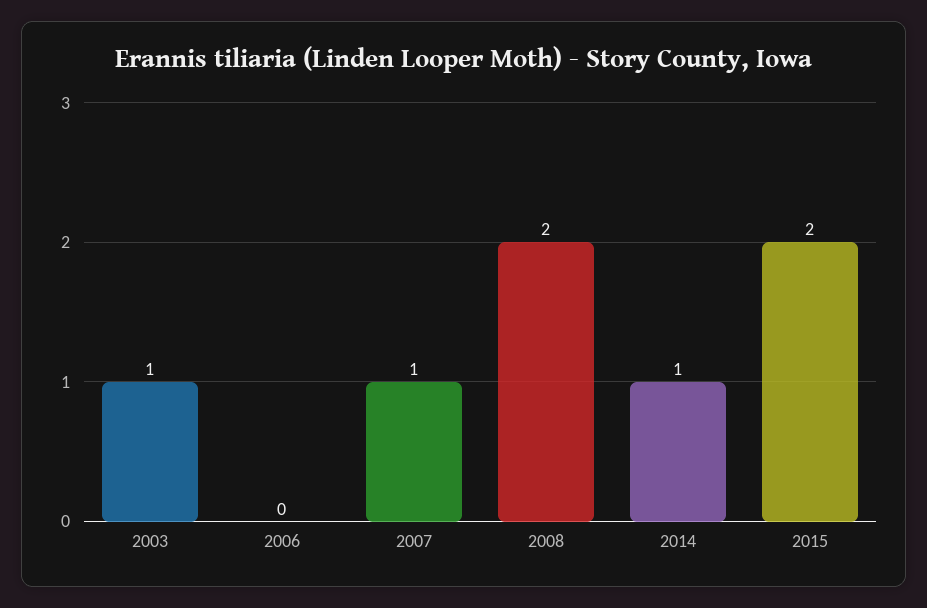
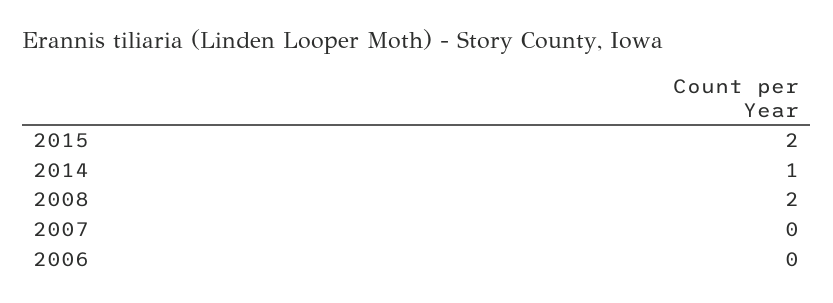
2003: 1 -> none
2007: 1 -> 0

